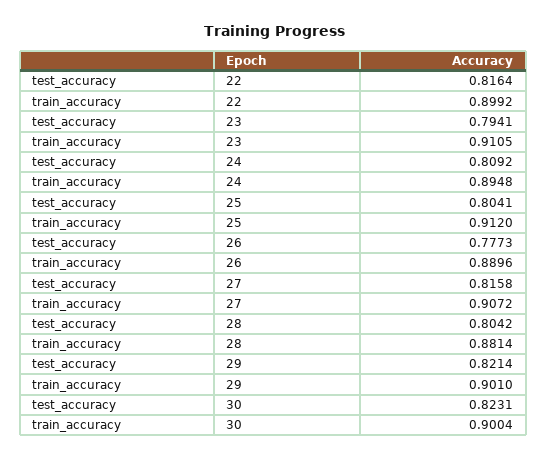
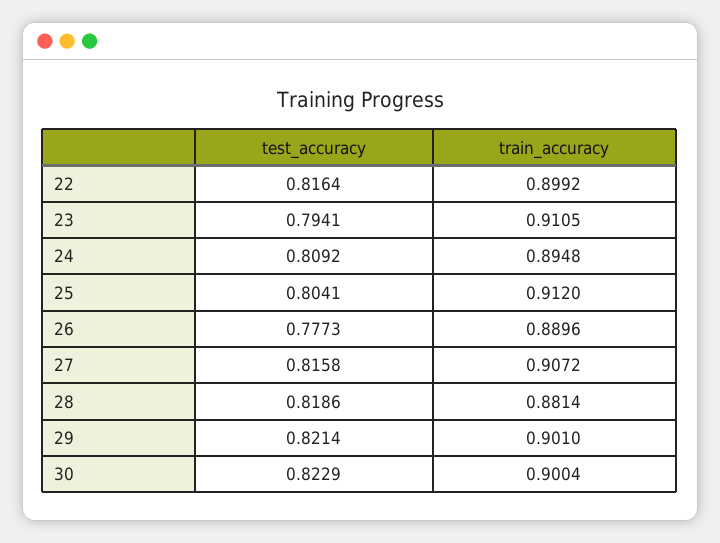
test_accuracy, 28: 0.8042 -> 0.8186
test_accuracy, 30: 0.8231 -> 0.8229

